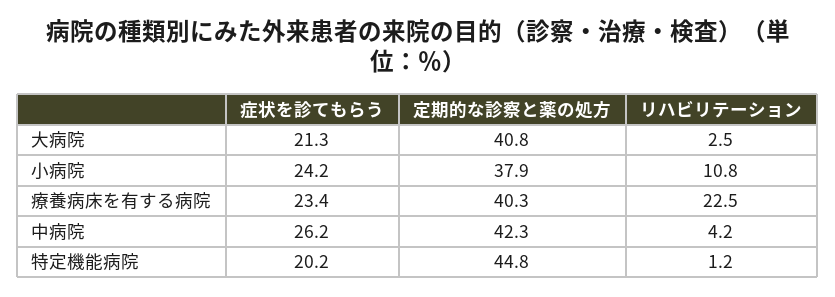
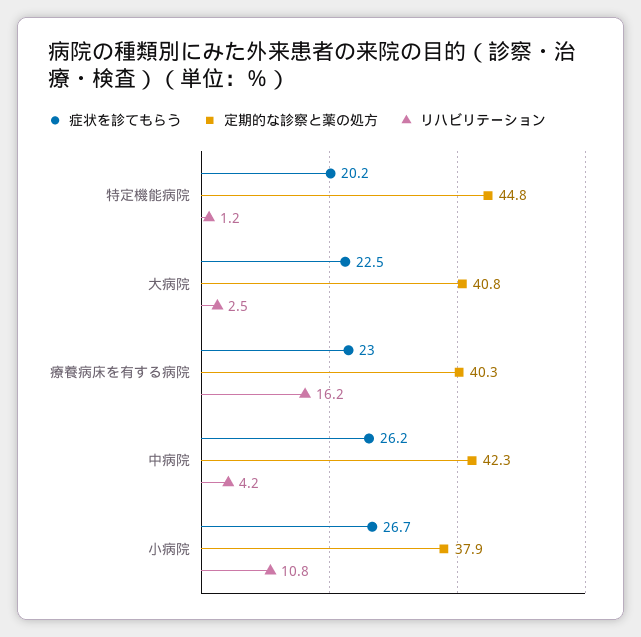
症状を診てもらう, 大病院: 21.3 -> 22.5
症状を診てもらう, 小病院: 24.2 -> 26.7
症状を診てもらう, 療養病床を有する病院: 23.4 -> 23
リハビリテーション, 療養病床を有する病院: 22.5 -> 16.2

